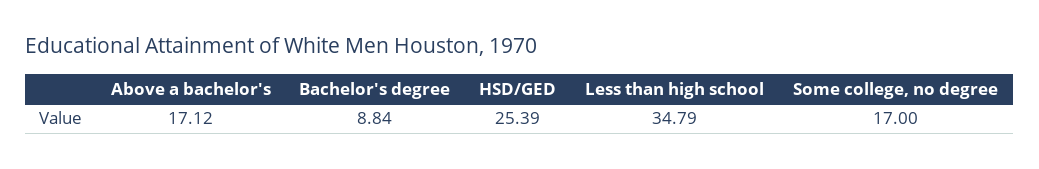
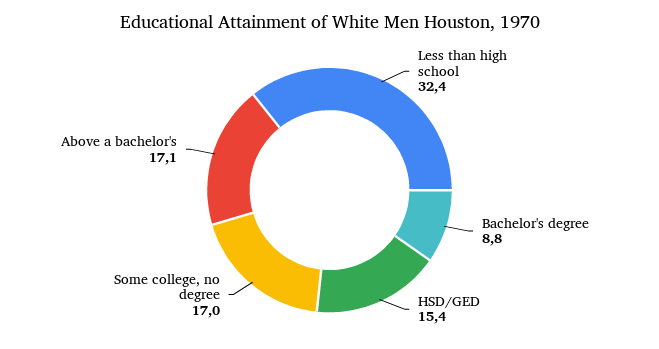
HSD/GED: 25.39 -> 15.4
Less than high school: 34.79 -> 32.4

